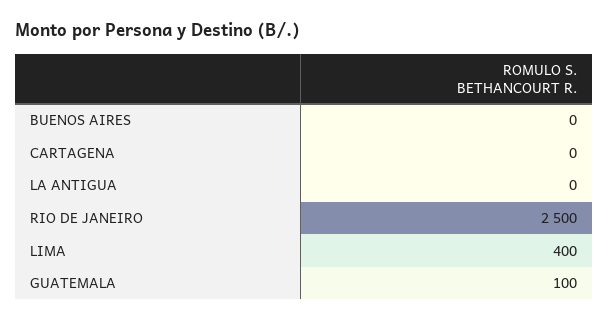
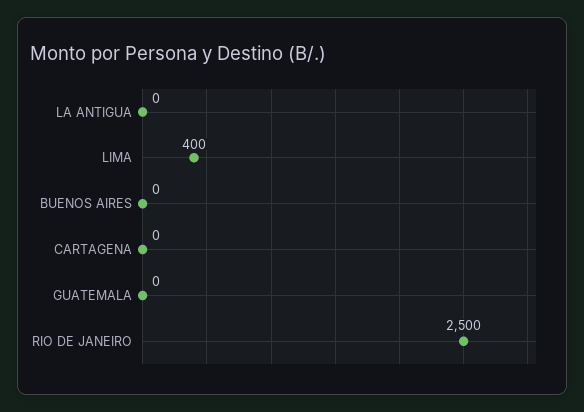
GUATEMALA: 100 -> 0

